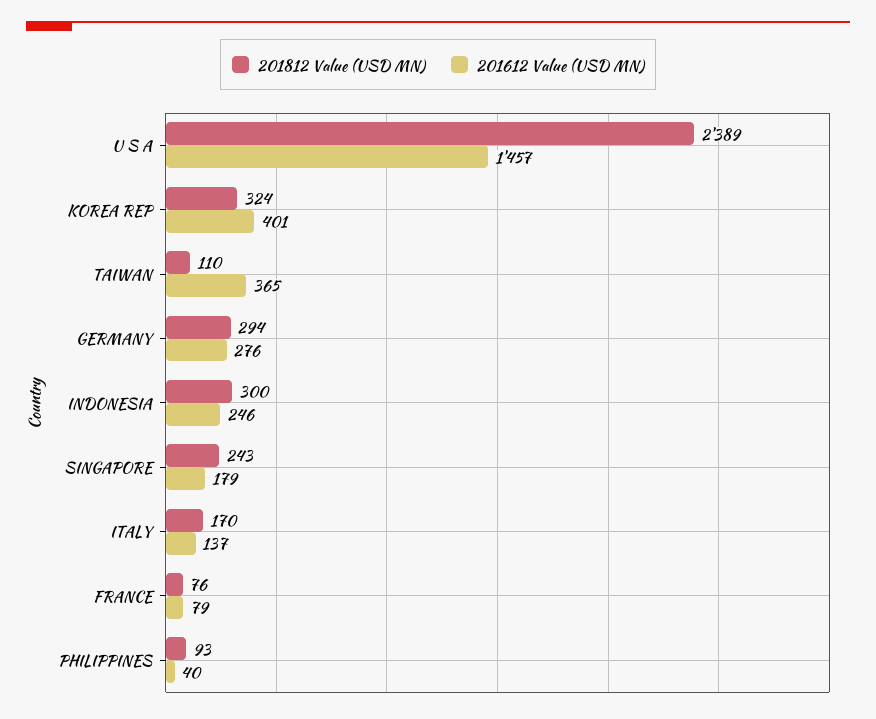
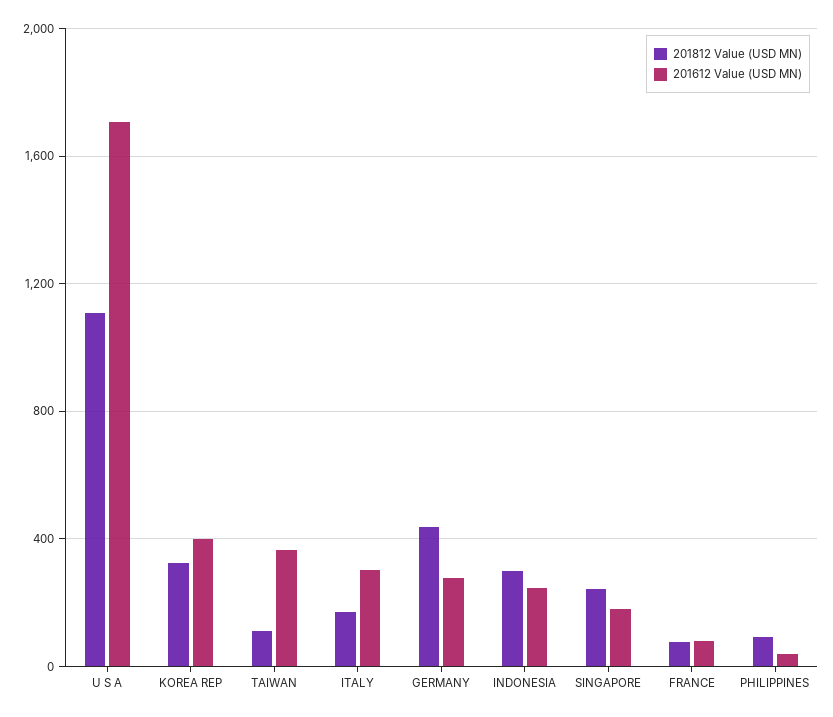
201812 Value (USD MN), U S A: 2389 -> 1100
201612 Value (USD MN), U S A: 1457 -> 1700
201812 Value (USD MN), GERMANY: 294 -> 450
201612 Value (USD MN), ITALY: 137 -> 300

